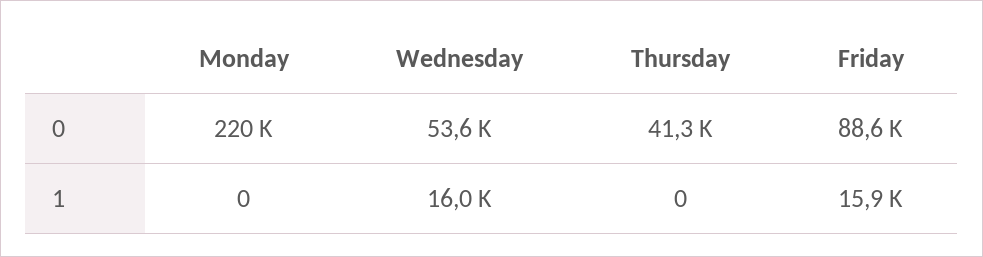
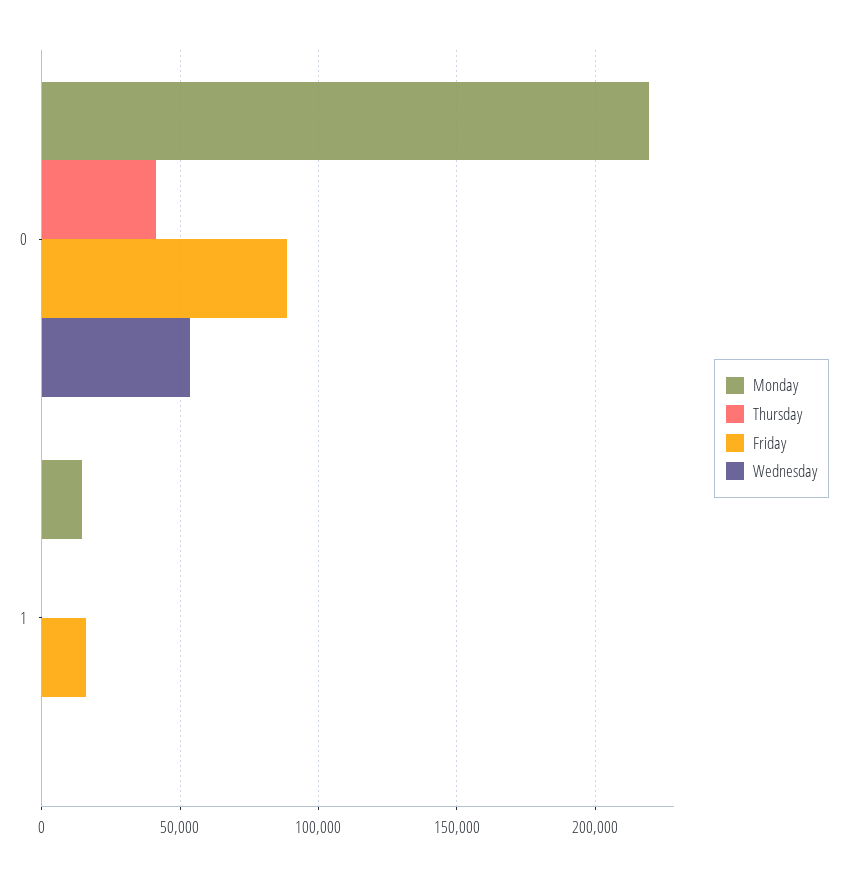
Monday, 1: 0 -> 15000
Wednesday, 1: 16000 -> 0

